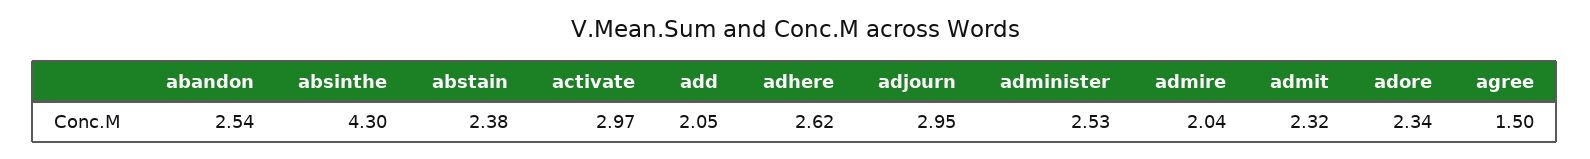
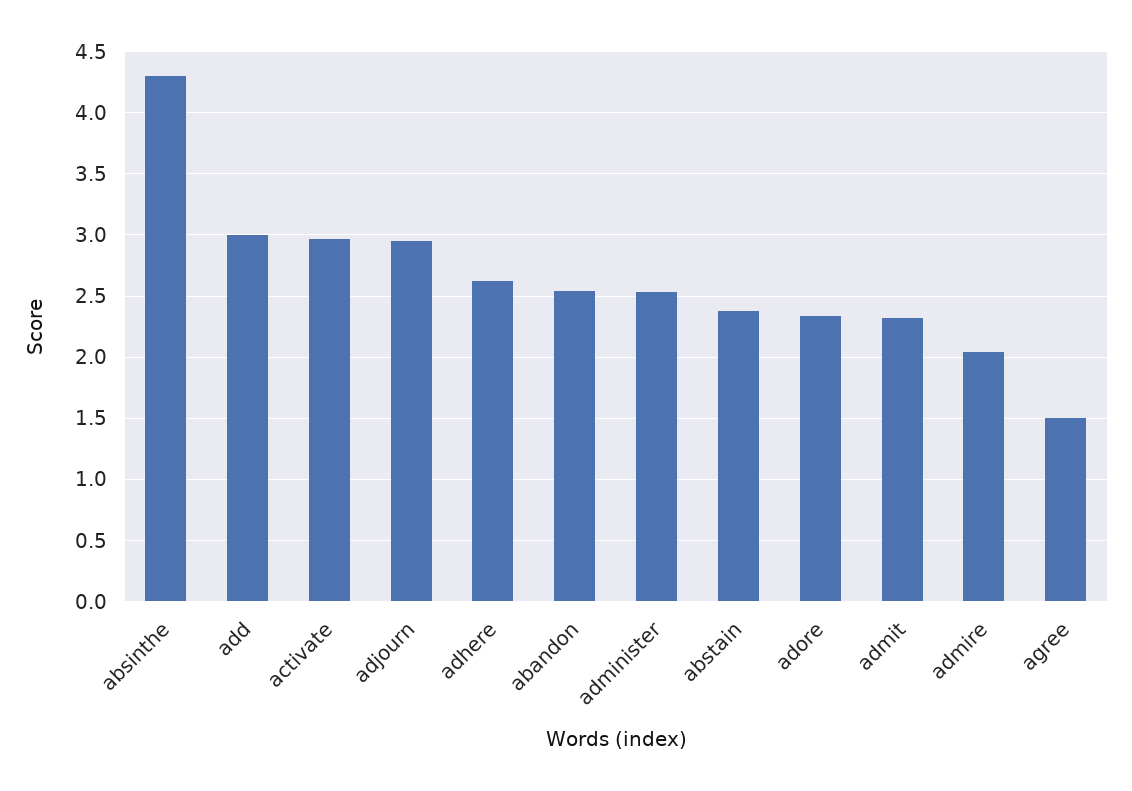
add: 2.05 -> 3

